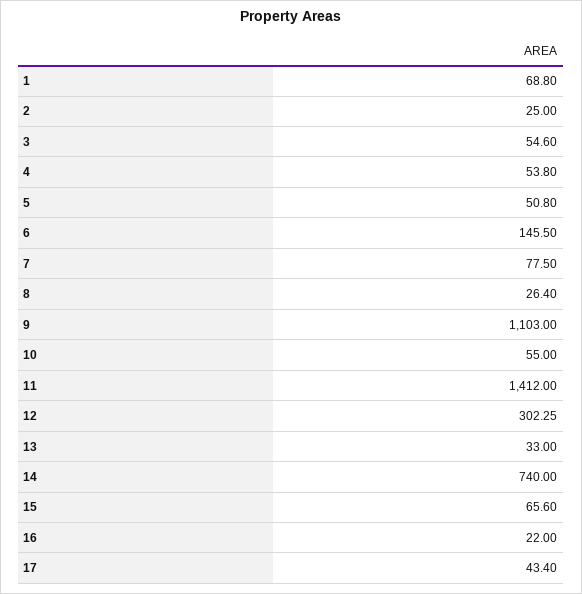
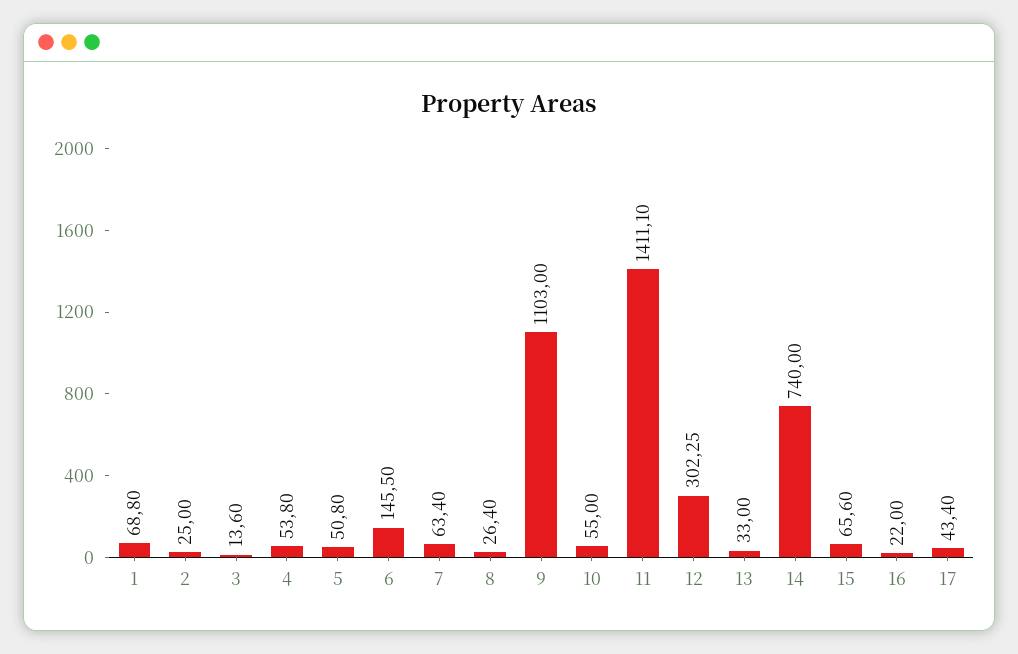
3: 54.6 -> 13.6
7: 77.5 -> 63.4
11: 1412 -> 1411.1

